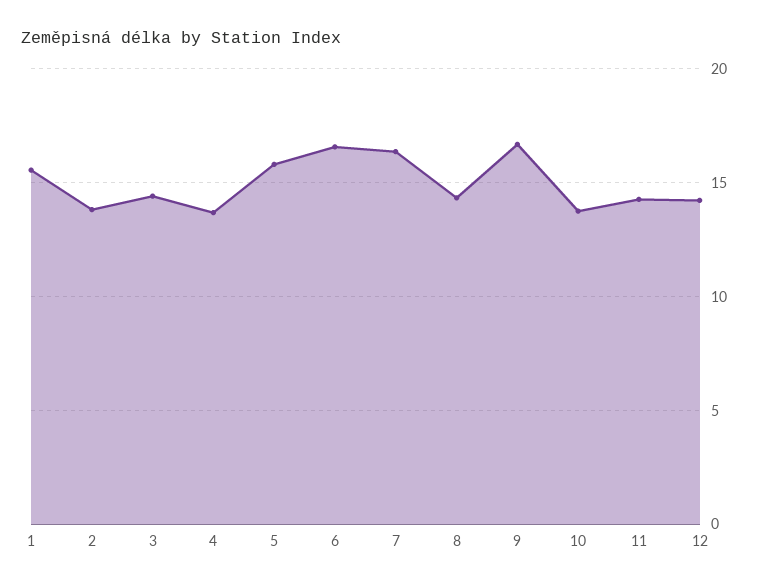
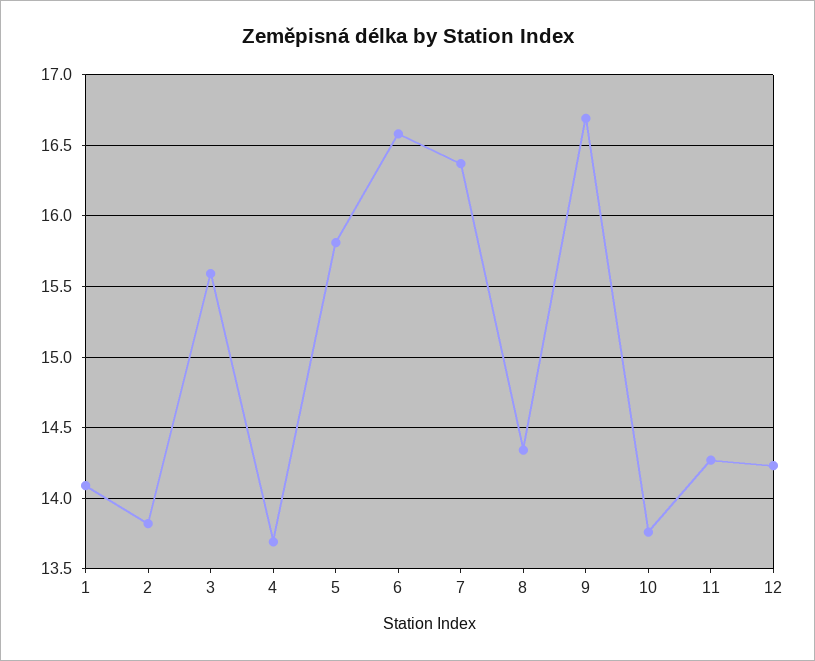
1: 15.5 -> 14.1
3: 14.5 -> 15.6

